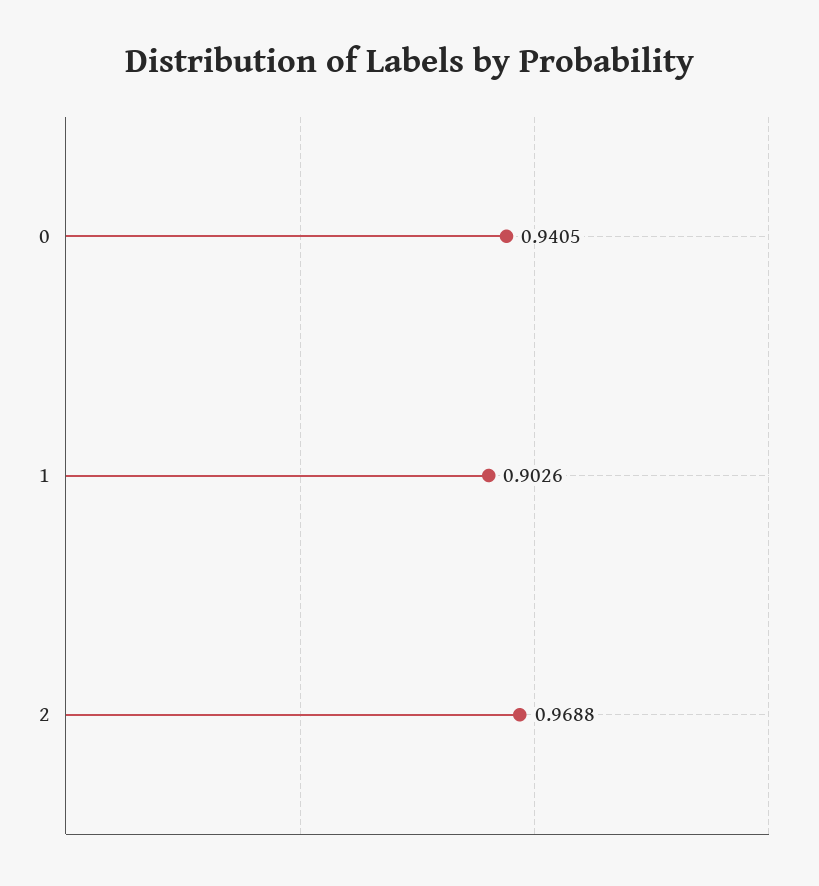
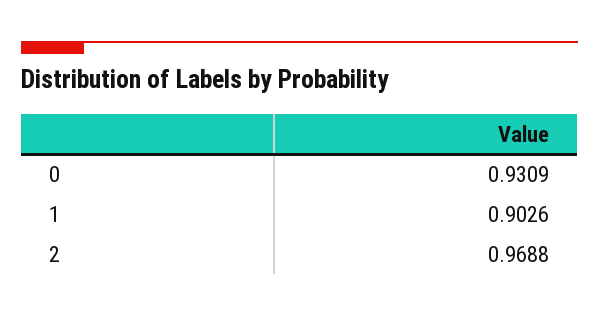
0: 0.9405 -> 0.9309

